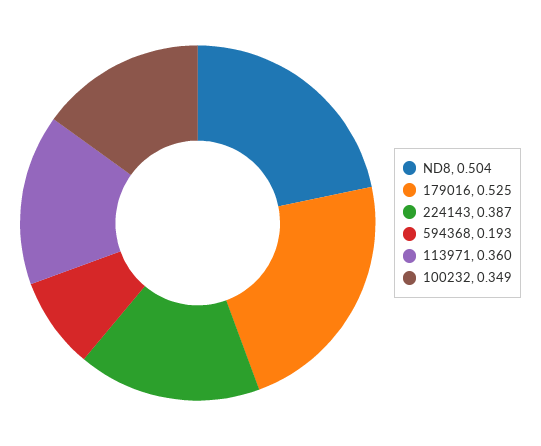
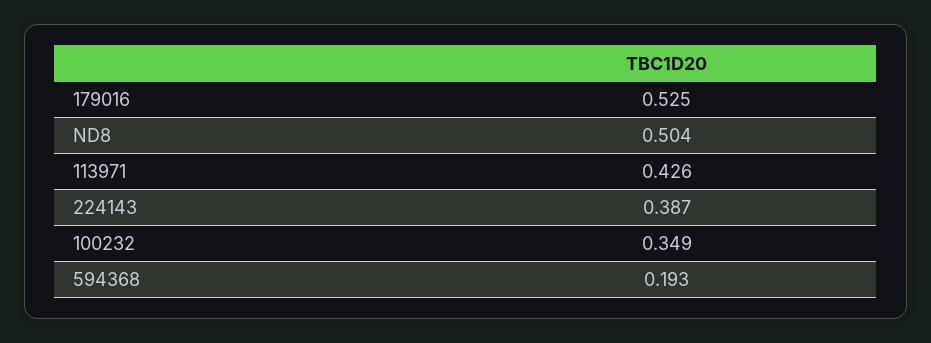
113971: 0.36 -> 0.426

